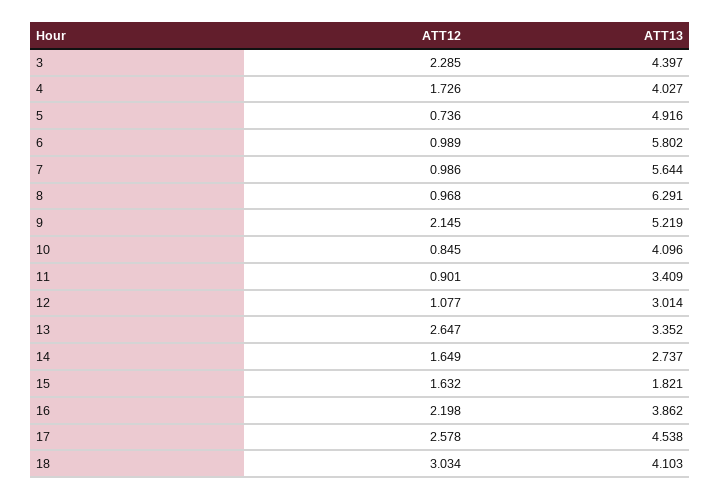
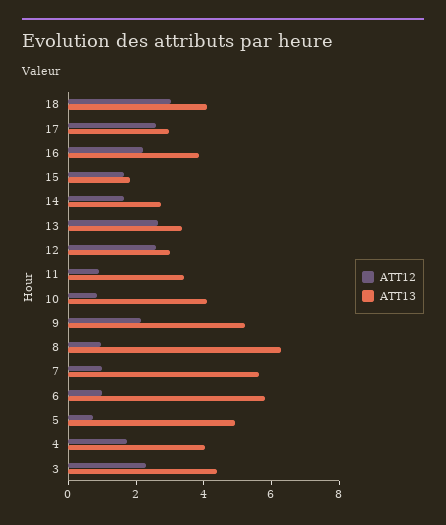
ATT12, 12: 1.077 -> 2.5
ATT13, 17: 4.538 -> 3

